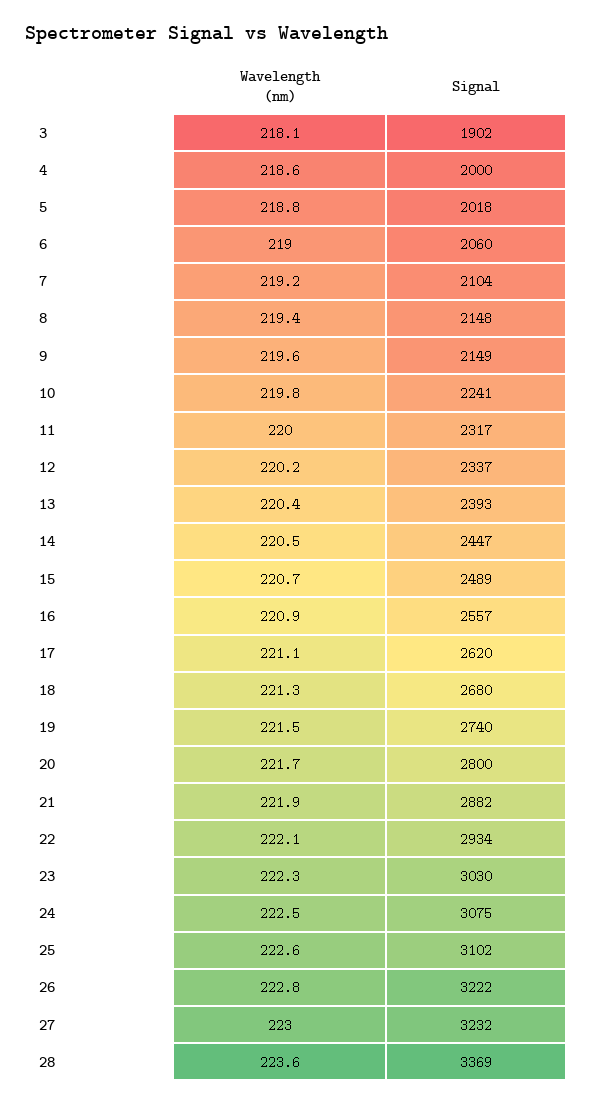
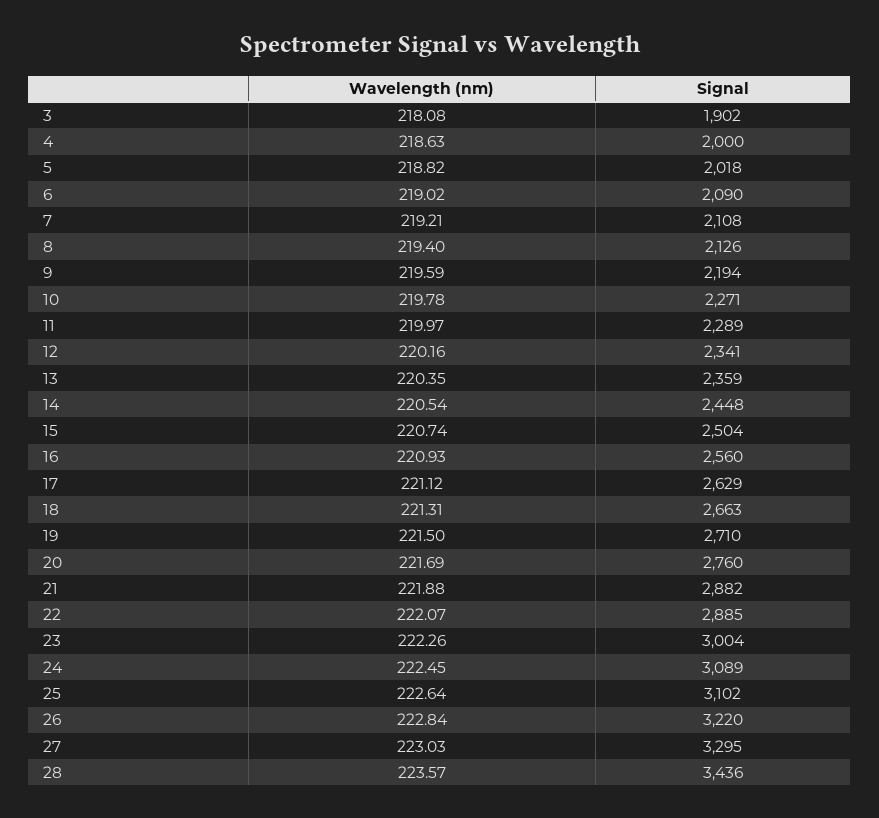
Signal, 6: 2060 -> 2090
Signal, 7: 2104 -> 2108
Signal, 8: 2148 -> 2126
Signal, 9: 2149 -> 2194
Signal, 10: 2241 -> 2271
Signal, 11: 2317 -> 2289
Signal, 12: 2337 -> 2341
Signal, 13: 2393 -> 2359
Signal, 14: 2447 -> 2448
Signal, 15: 2489 -> 2504
Signal, 16: 2557 -> 2560
Signal, 17: 2620 -> 2629
Signal, 18: 2680 -> 2663
Signal, 19: 2740 -> 2710
Signal, 20: 2800 -> 2760
Signal, 22: 2934 -> 2885
Signal, 23: 3030 -> 3004
Signal, 24: 3075 -> 3089
Signal, 26: 3222 -> 3220
Signal, 27: 3232 -> 3295
Signal, 28: 3369 -> 3436

